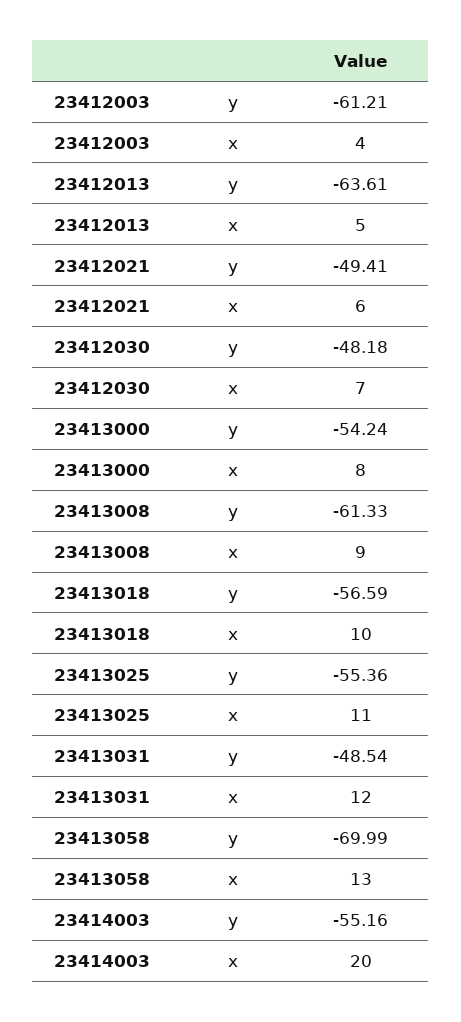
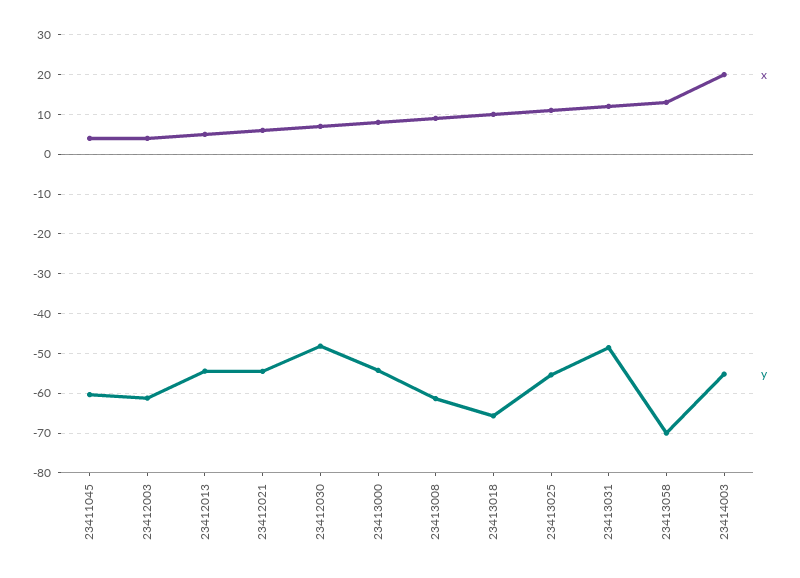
y, 23412013: -63.61 -> -54
y, 23412021: -49.41 -> -54
y, 23413018: -56.59 -> -66
x, 23411045: none -> 4
y, 23411045: none -> -60

